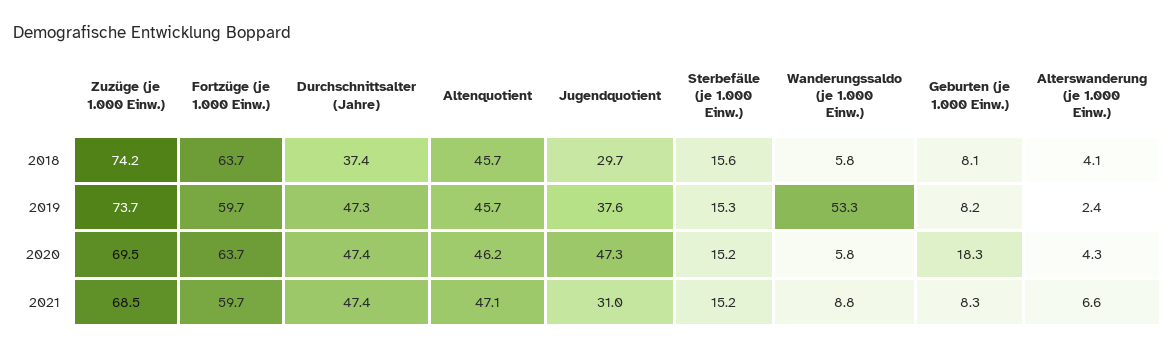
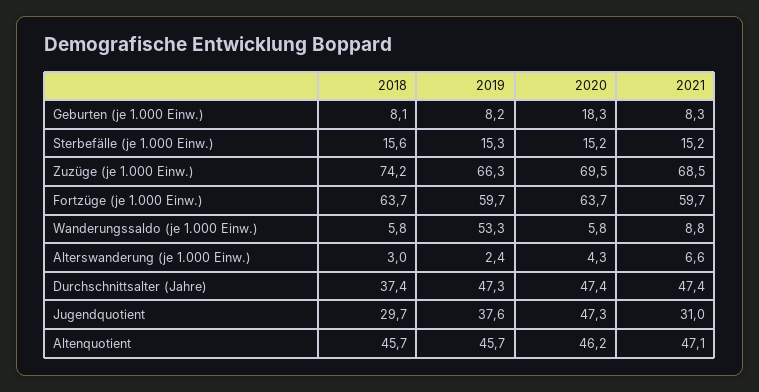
Alterswanderung (je 1.000 Einw.), 2018: 4.1 -> 3
Zuzüge (je 1.000 Einw.), 2019: 73.7 -> 66.3

